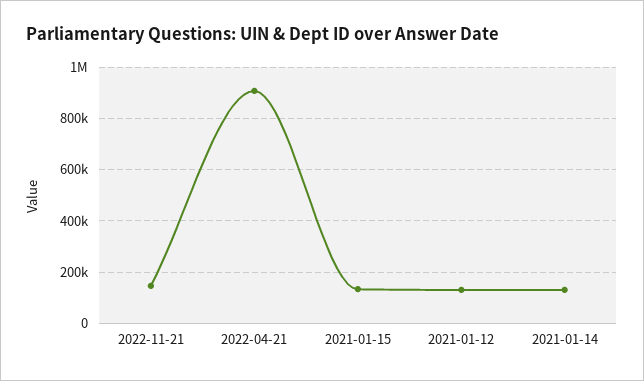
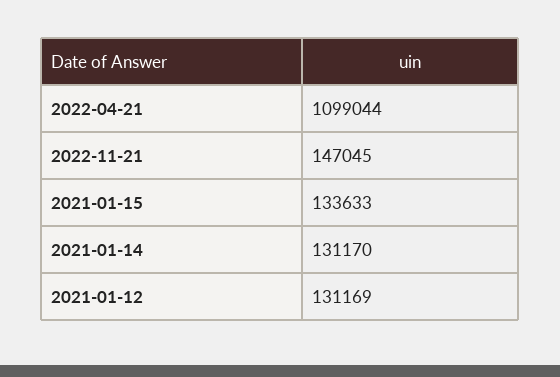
2022-04-21: 900000 -> 1099044

